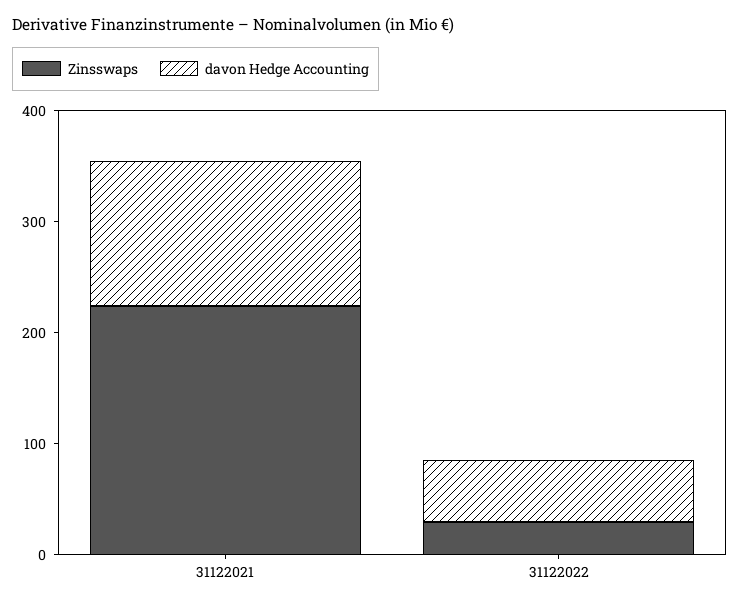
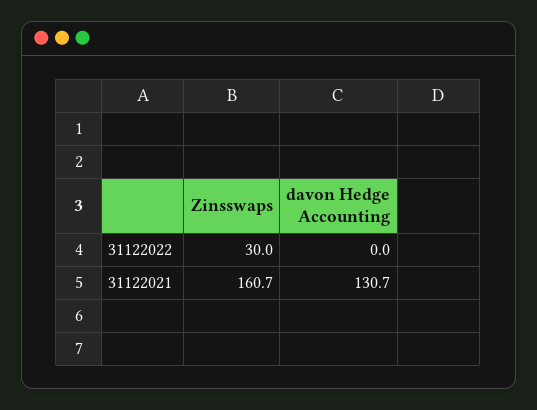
Zinsswaps, 31122021: 220 -> 160.7
davon Hedge Accounting, 31122022: 60 -> 0

